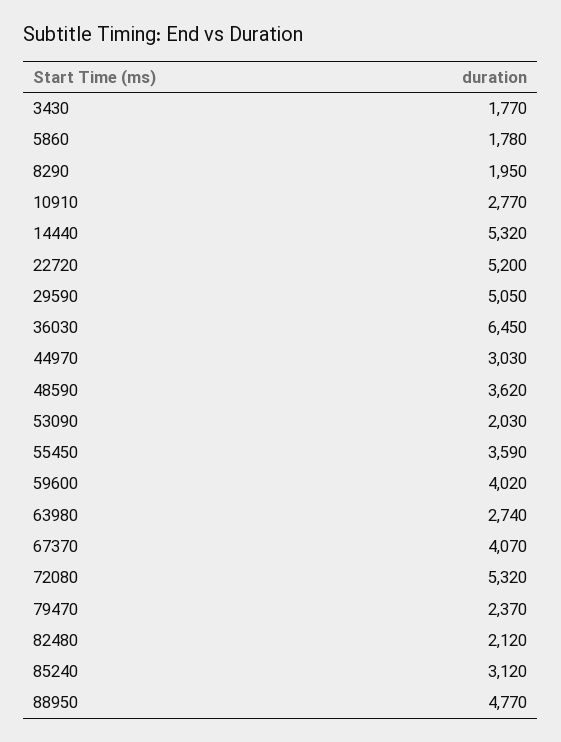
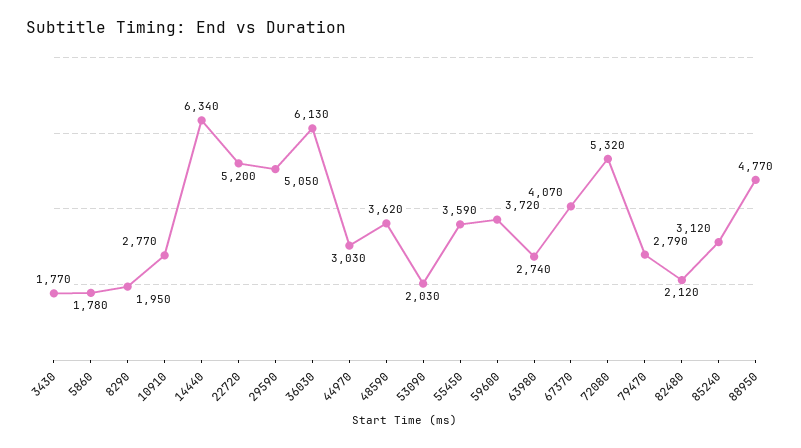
14440: 5320 -> 6340
36030: 6450 -> 6130
59600: 4020 -> 3720
79470: 2370 -> 2790

